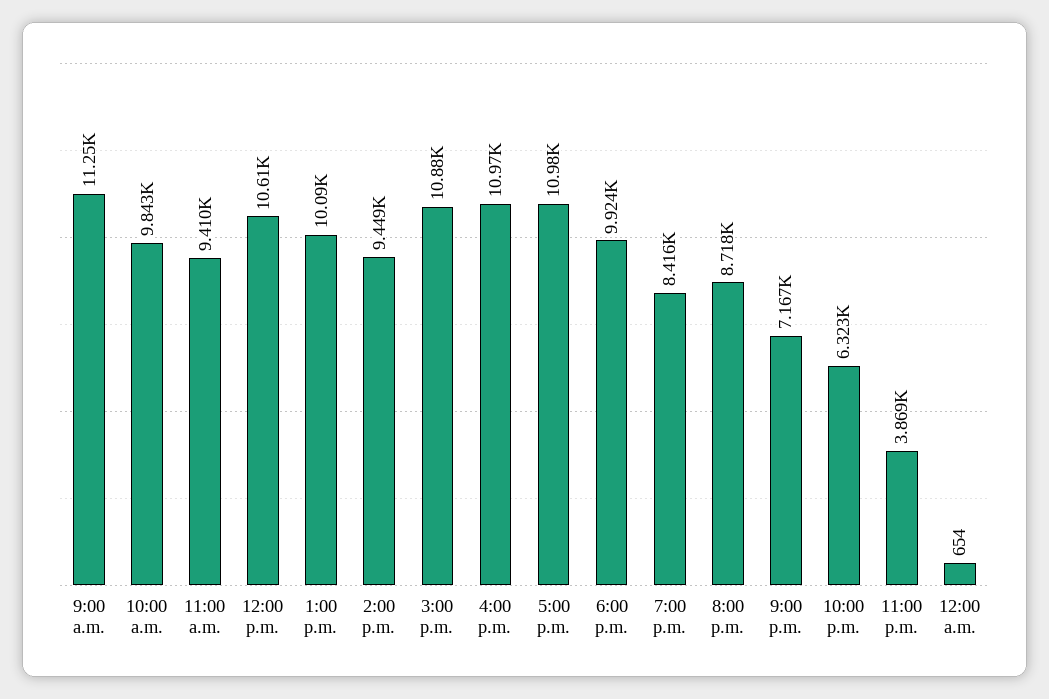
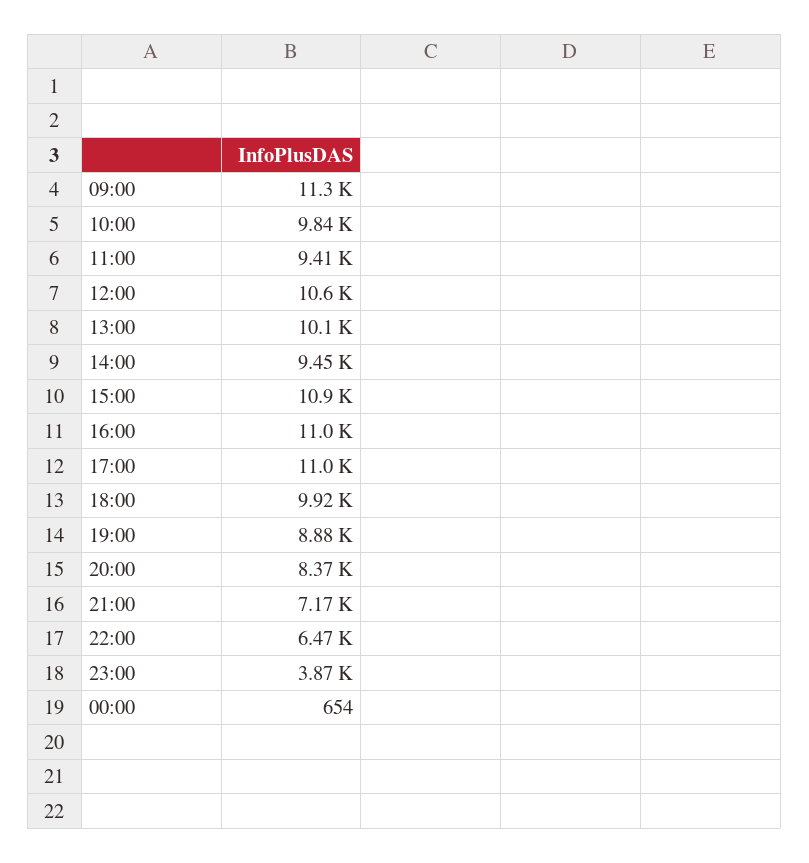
7:00 p.m.: 8416 -> 8880
8:00 p.m.: 8718 -> 8370
10:00 p.m.: 6323 -> 6470

